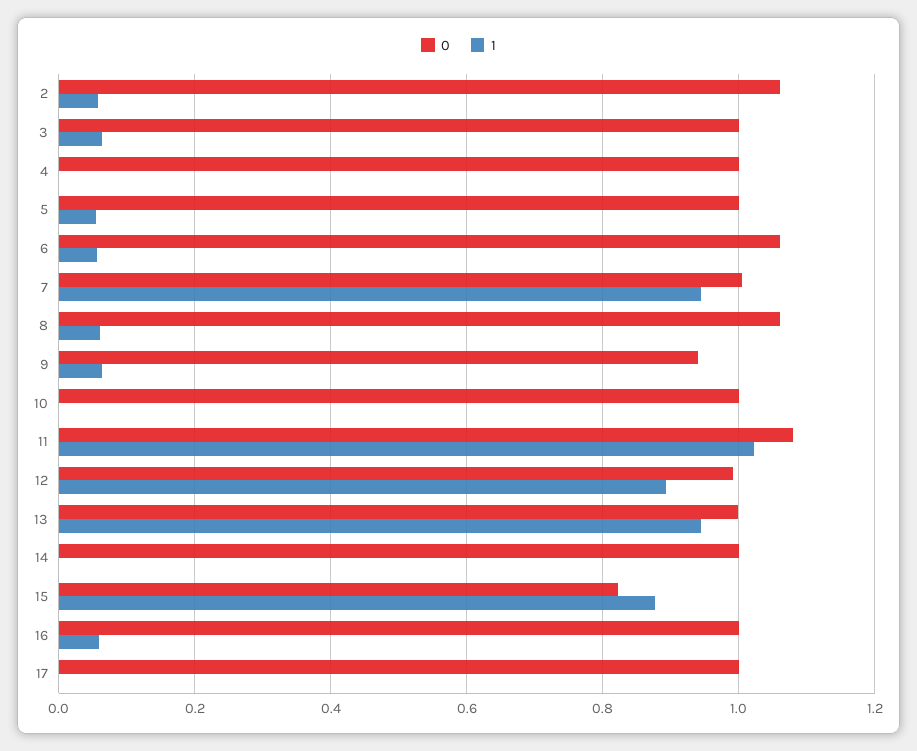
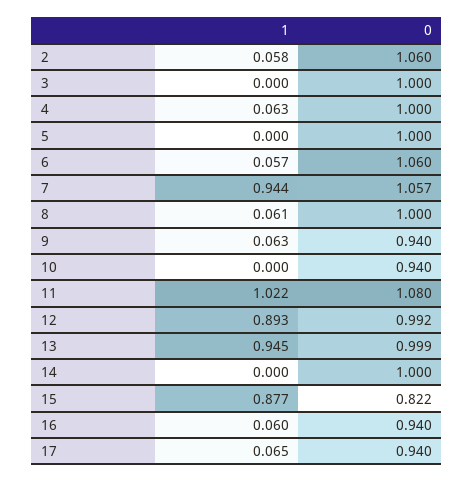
1, 3: 0.06 -> 0
1, 4: 0 -> 0.063
1, 5: 0.06 -> 0
0, 7: 1 -> 1.057
0, 8: 1.06 -> 1
0, 10: 1 -> 0.94
0, 16: 1 -> 0.94
0, 17: 1 -> 0.94
1, 17: 0 -> 0.065

